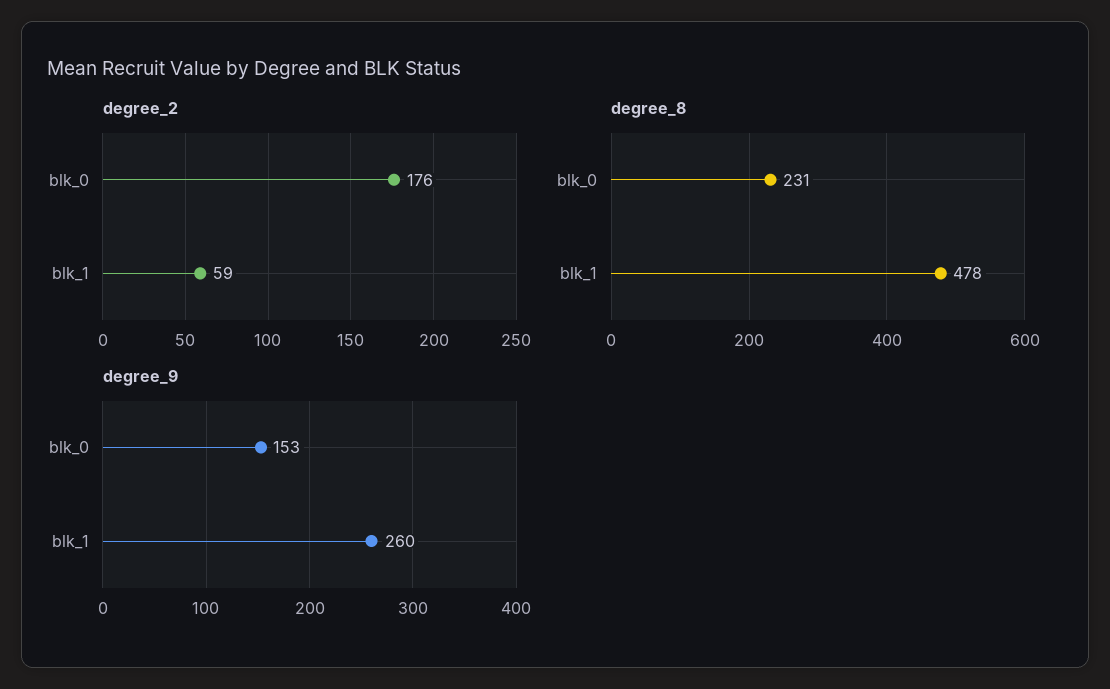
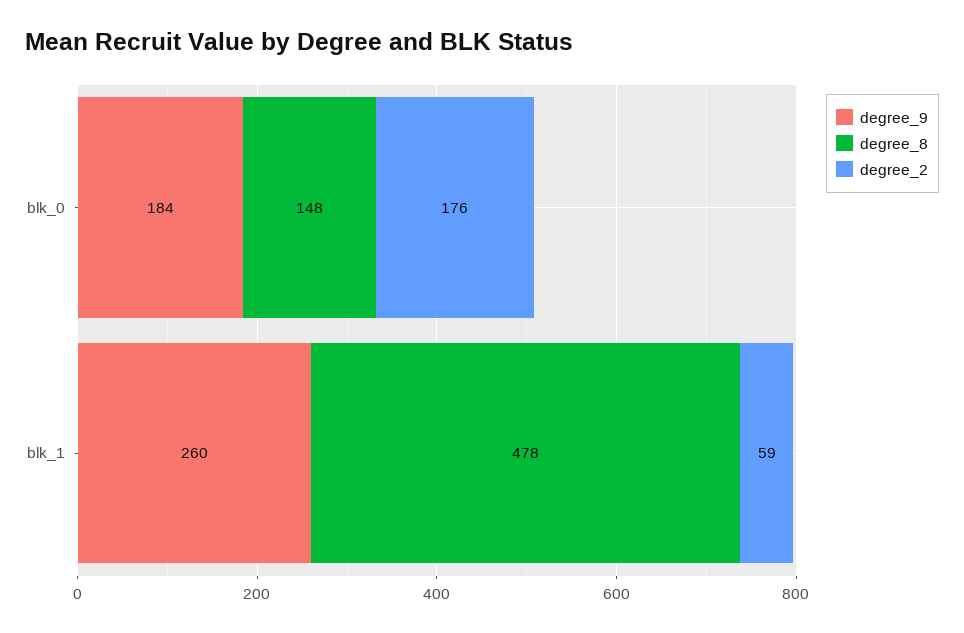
degree_8, blk_0: 231 -> 148
degree_9, blk_0: 153 -> 184

